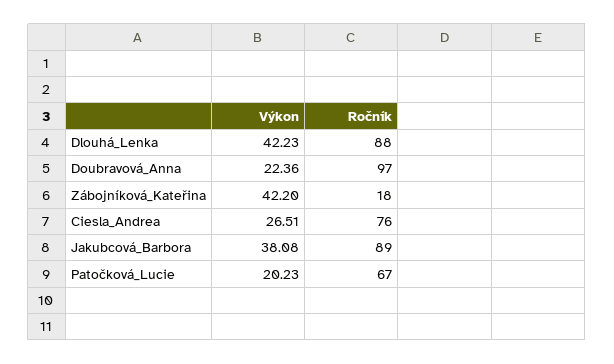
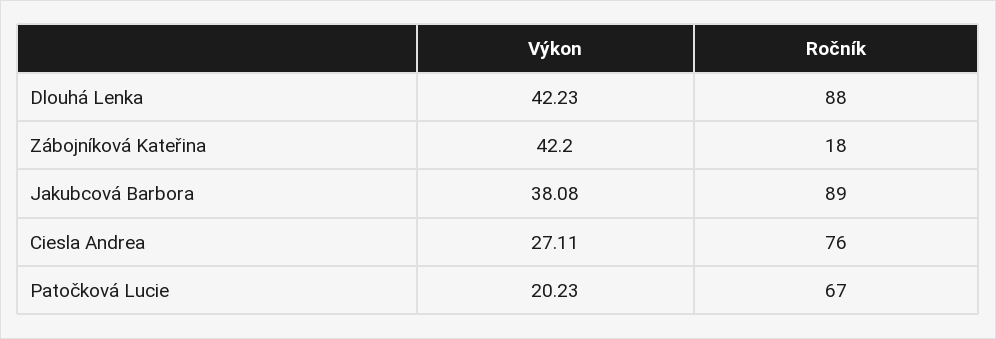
Výkon, Doubravová_Anna: 22.36 -> none
Ročník, Doubravová_Anna: 97 -> none
Výkon, Ciesla_Andrea: 26.51 -> 27.11

